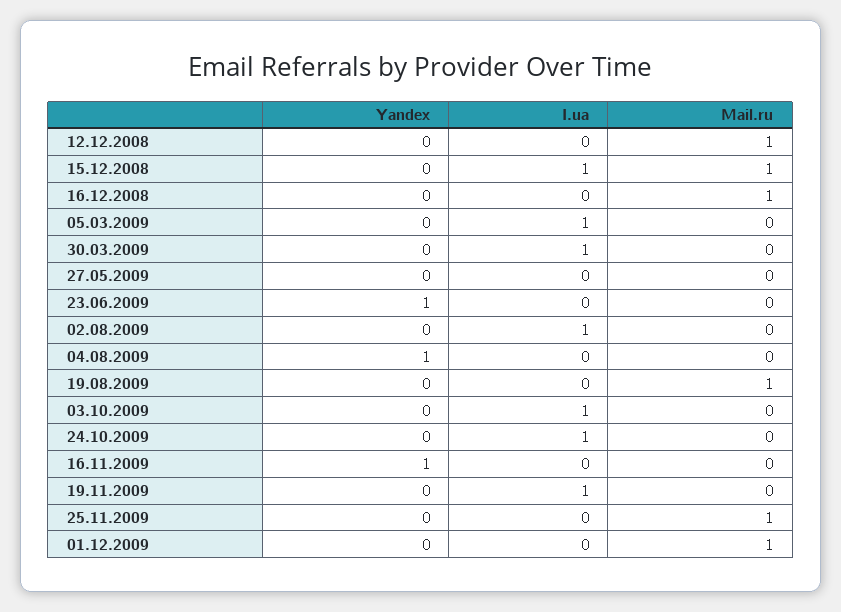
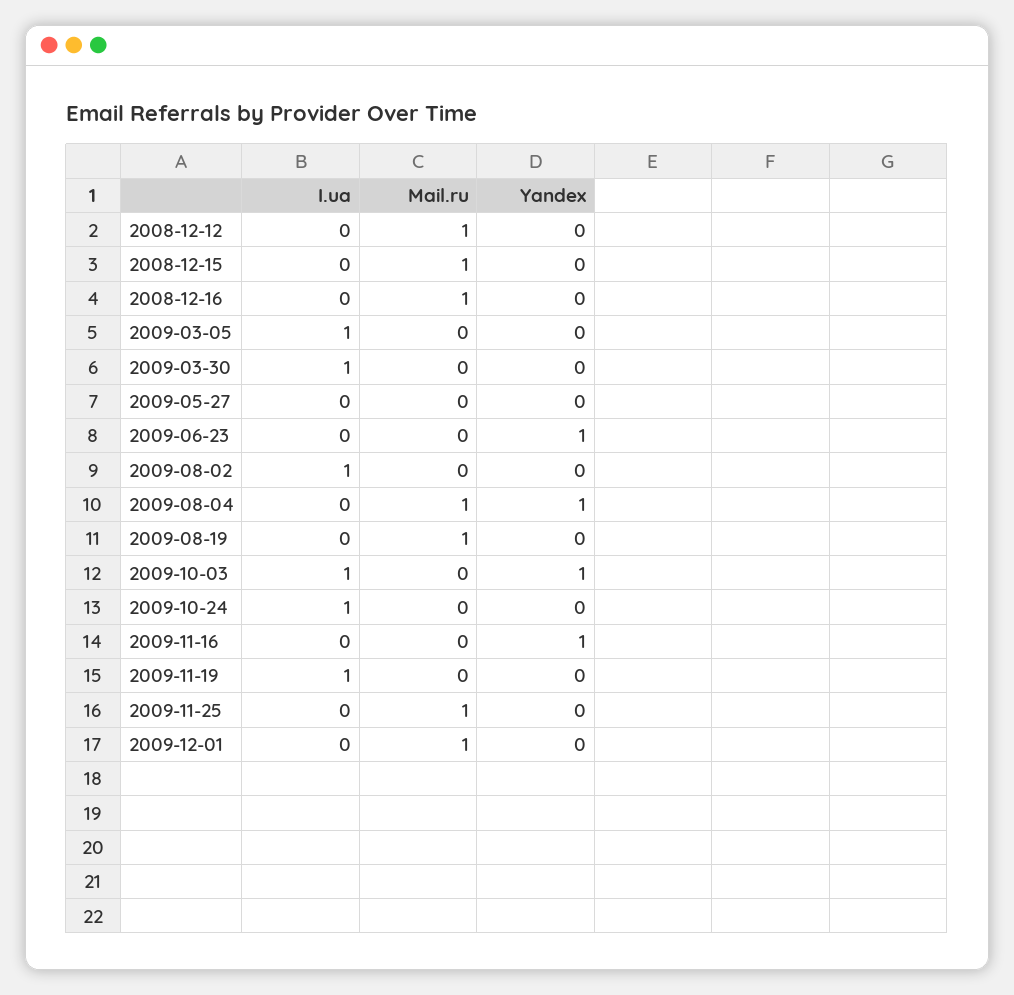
I.ua, 15.12.2008: 1 -> 0
Mail.ru, 04.08.2009: 0 -> 1
Yandex, 03.10.2009: 0 -> 1

